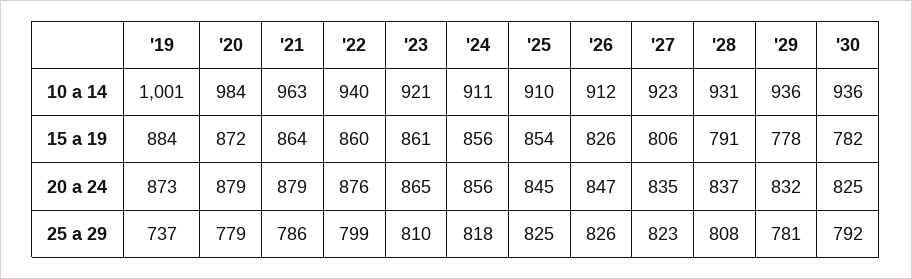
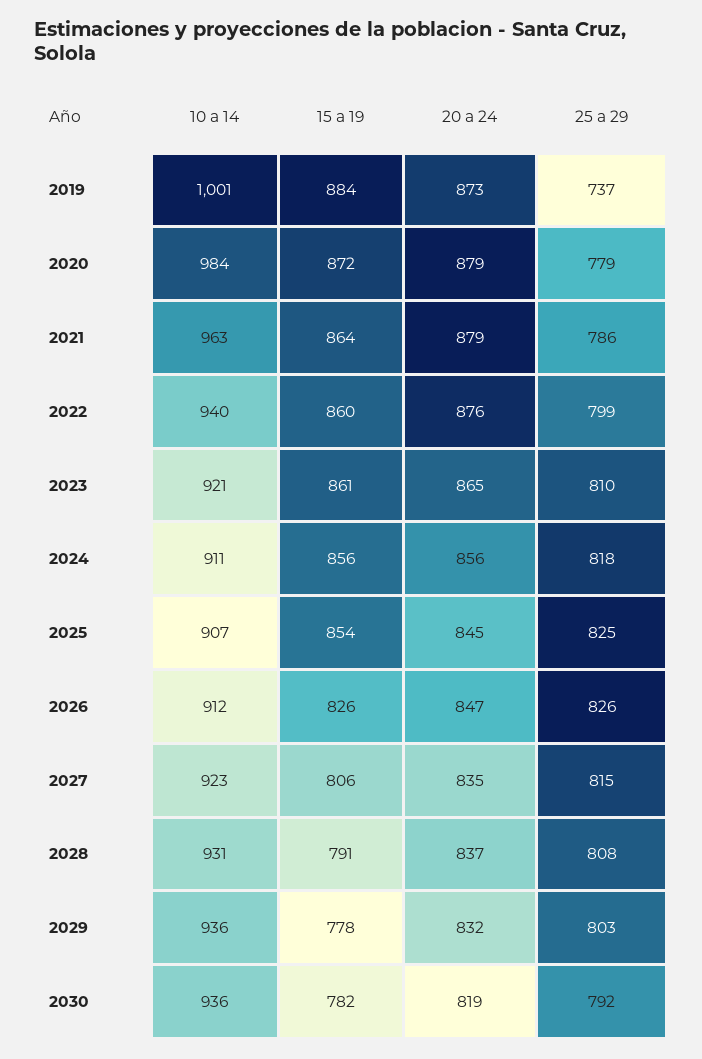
'25, 10 a 14: 910 -> 907
'30, 20 a 24: 825 -> 819
'27, 25 a 29: 823 -> 815
'29, 25 a 29: 781 -> 803

